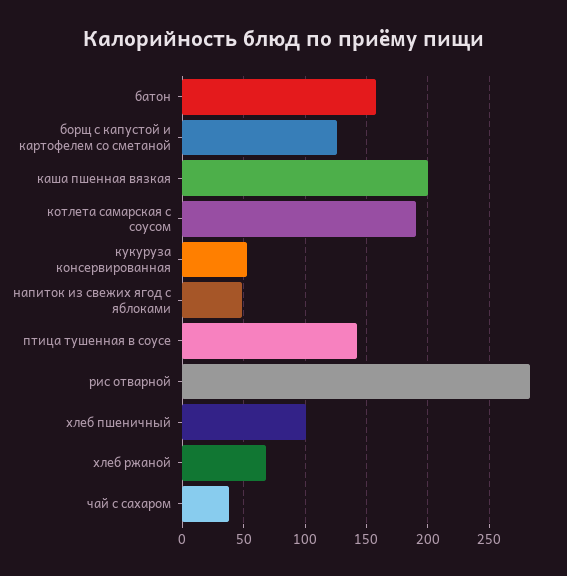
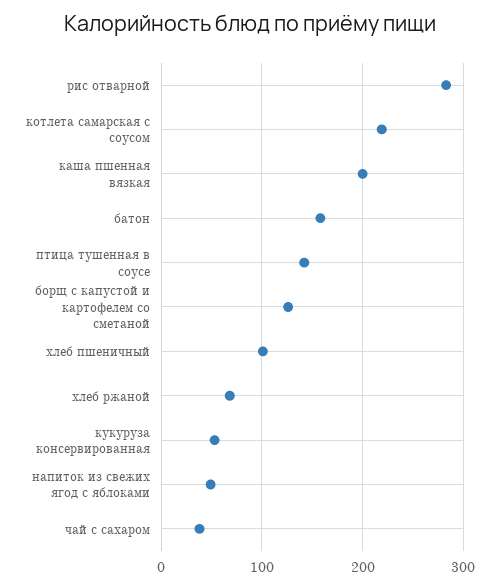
котлета самарская с соусом: 190 -> 220

